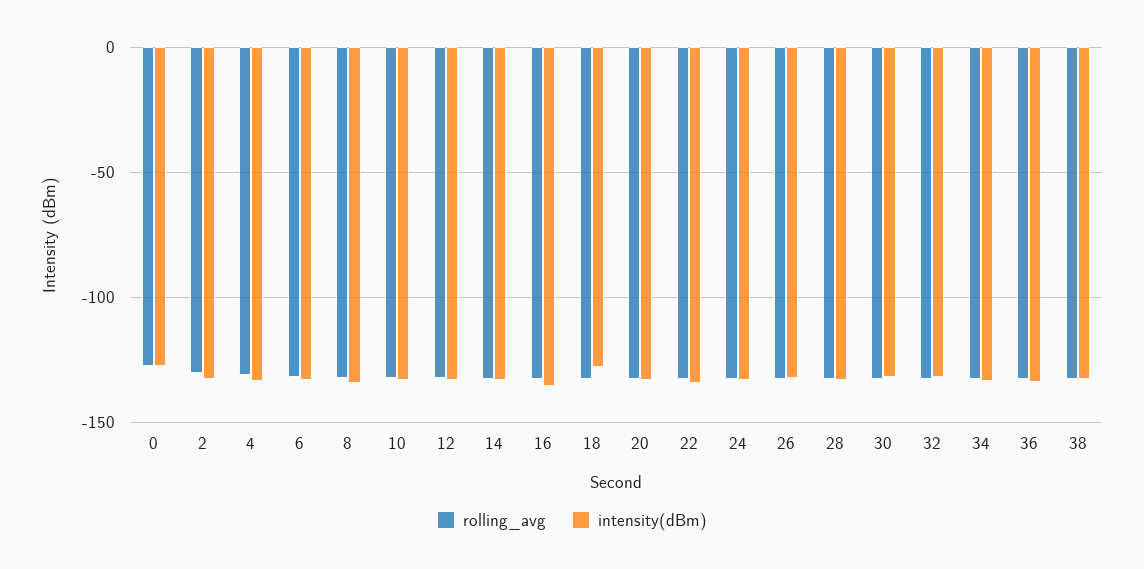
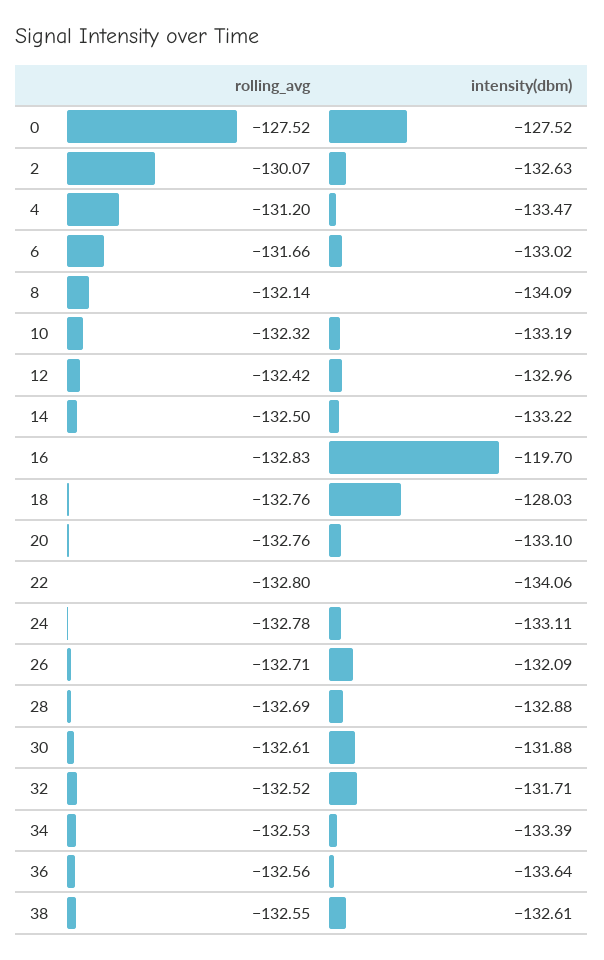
intensity(dBm), 16: -135 -> -119.7

